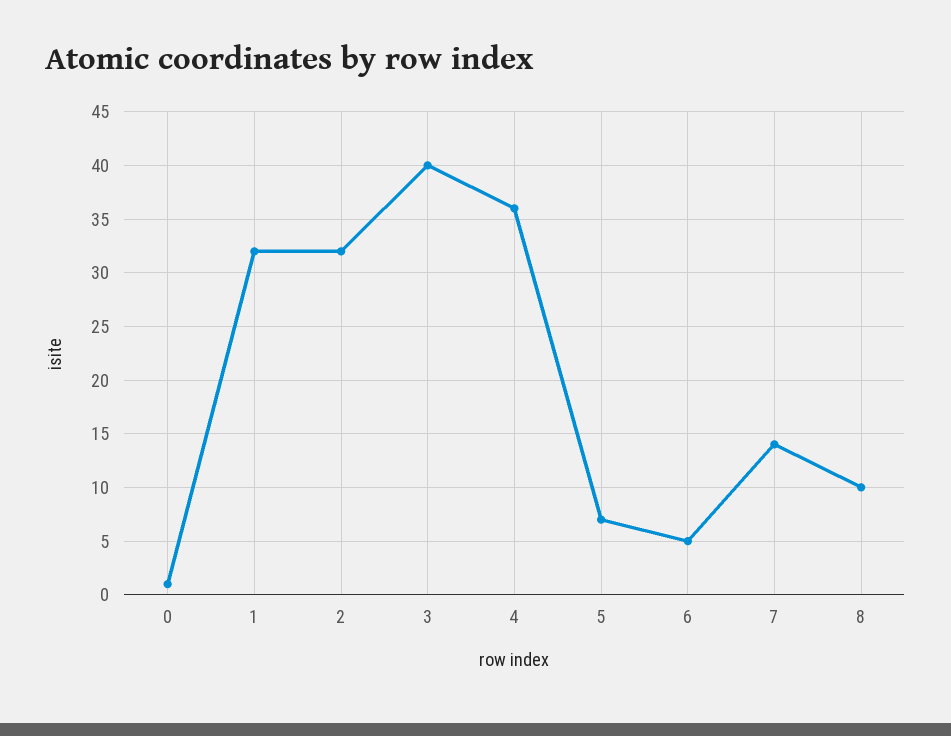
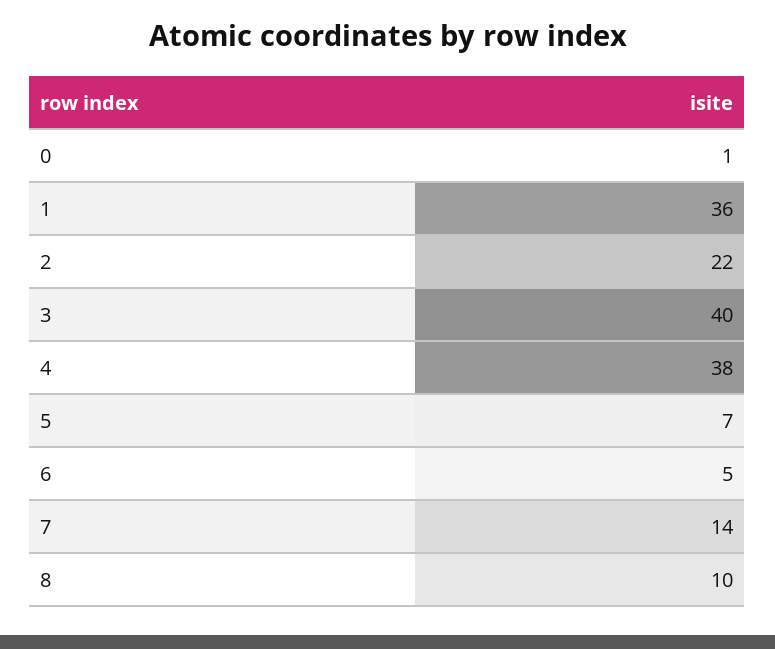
1: 32 -> 36
2: 32 -> 22
4: 36 -> 38

